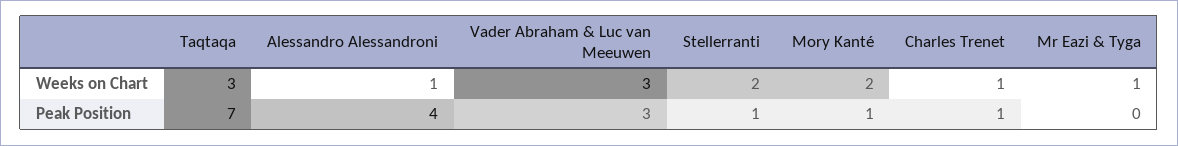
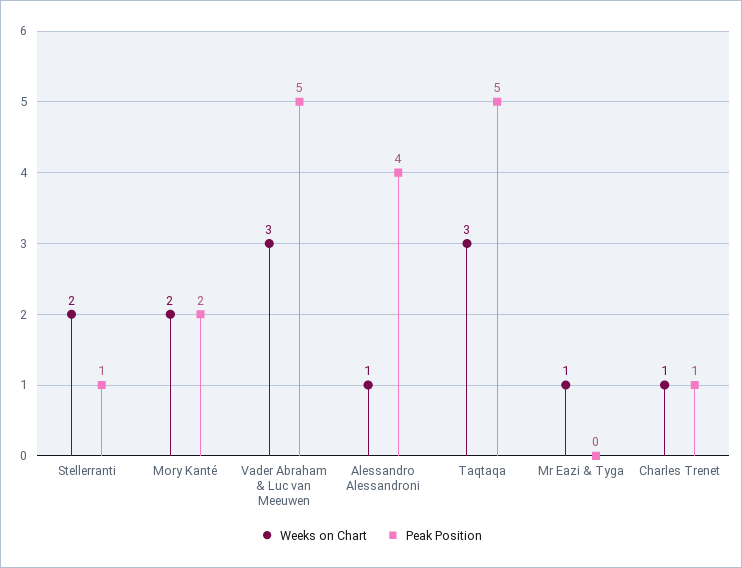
Peak Position, Taqtaqa: 7 -> 5
Peak Position, Vader Abraham & Luc van Meeuwen: 3 -> 5
Peak Position, Mory Kanté: 1 -> 2

